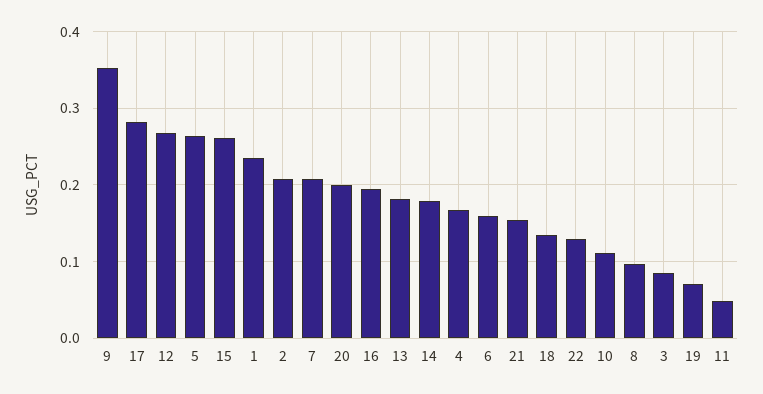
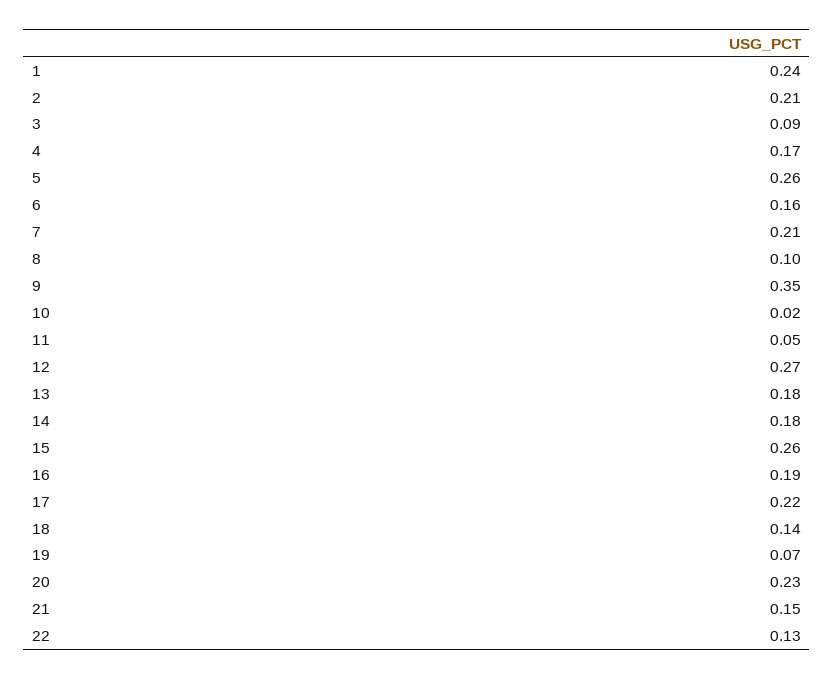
17: 0.28 -> 0.22
20: 0.2 -> 0.23
10: 0.11 -> 0.02

